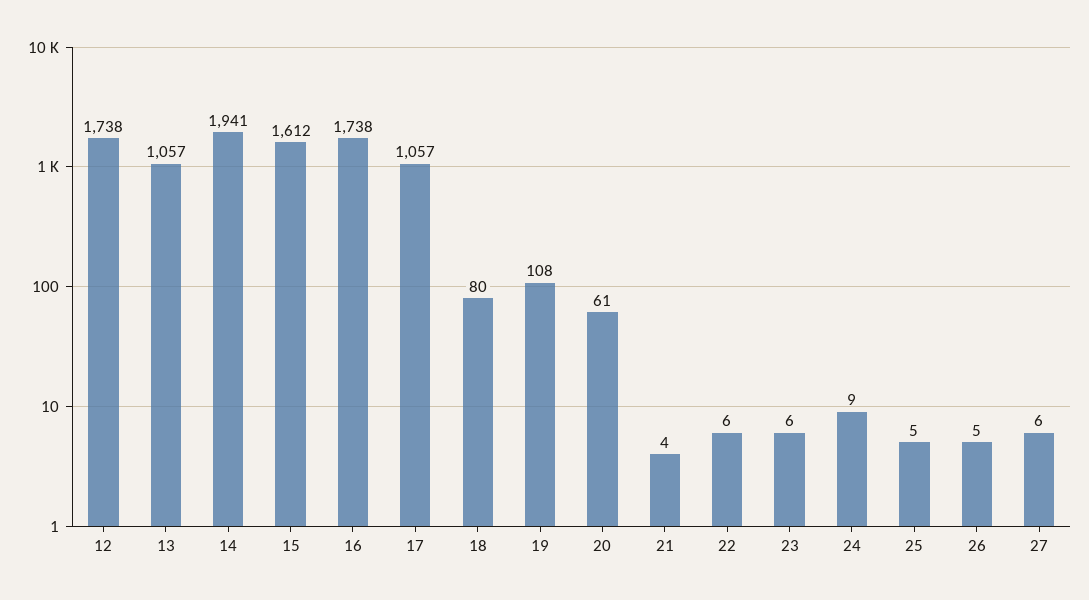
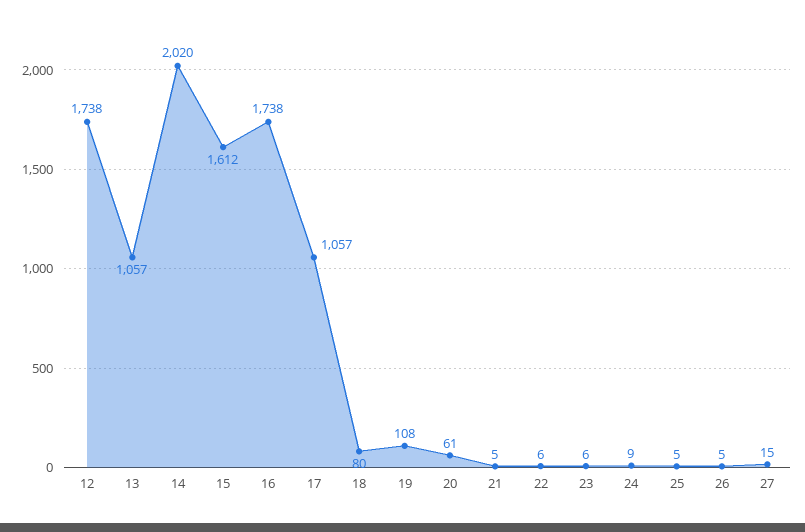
14: 1941 -> 2020
21: 4 -> 5
27: 6 -> 15

